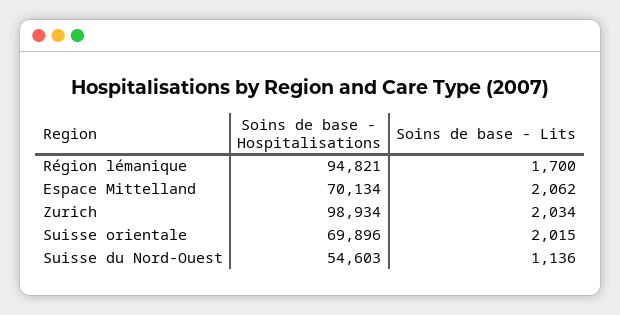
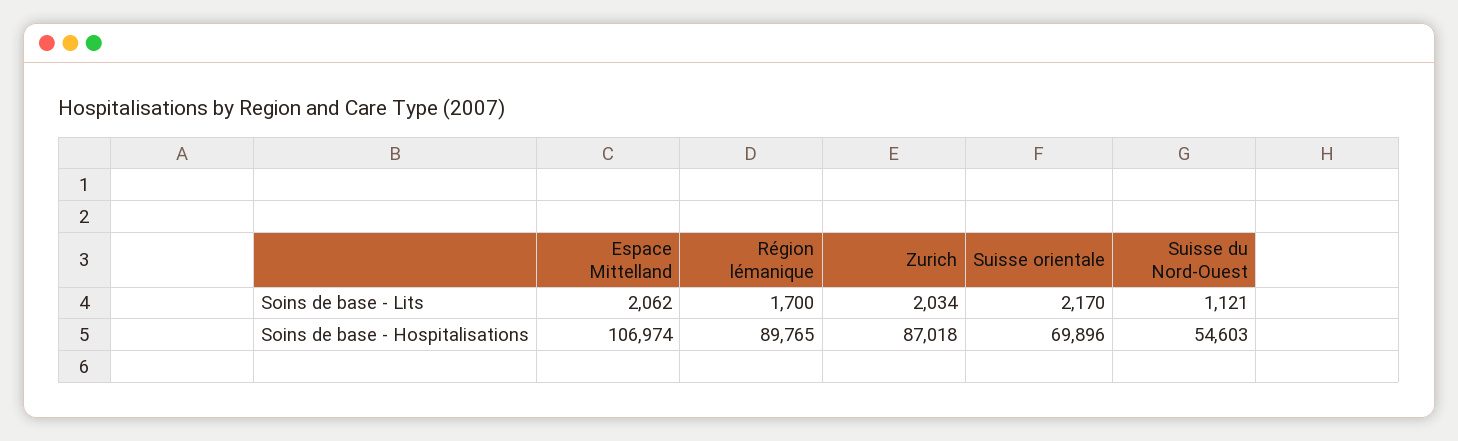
Soins de base - Hospitalisations, Région lémanique: 94821 -> 89765
Soins de base - Hospitalisations, Espace Mittelland: 70134 -> 106974
Soins de base - Hospitalisations, Zurich: 98934 -> 87018
Soins de base - Lits, Suisse orientale: 2015 -> 2170
Soins de base - Lits, Suisse du Nord-Ouest: 1136 -> 1121

